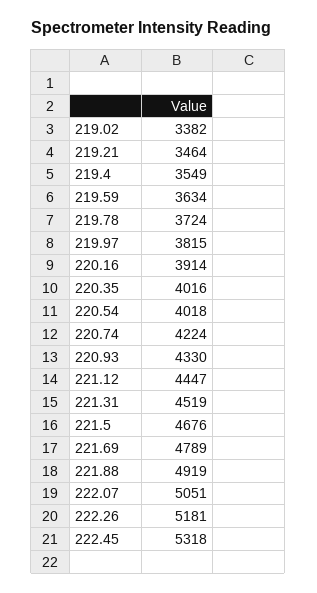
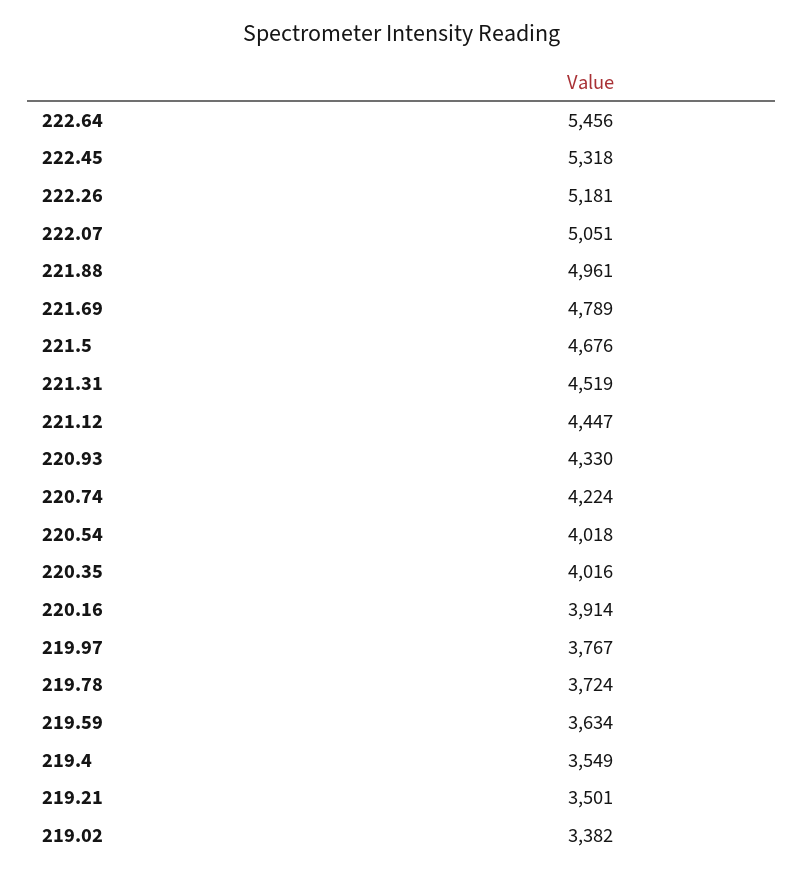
219.21: 3464 -> 3501
219.97: 3815 -> 3767
221.88: 4919 -> 4961
222.64: none -> 5456

